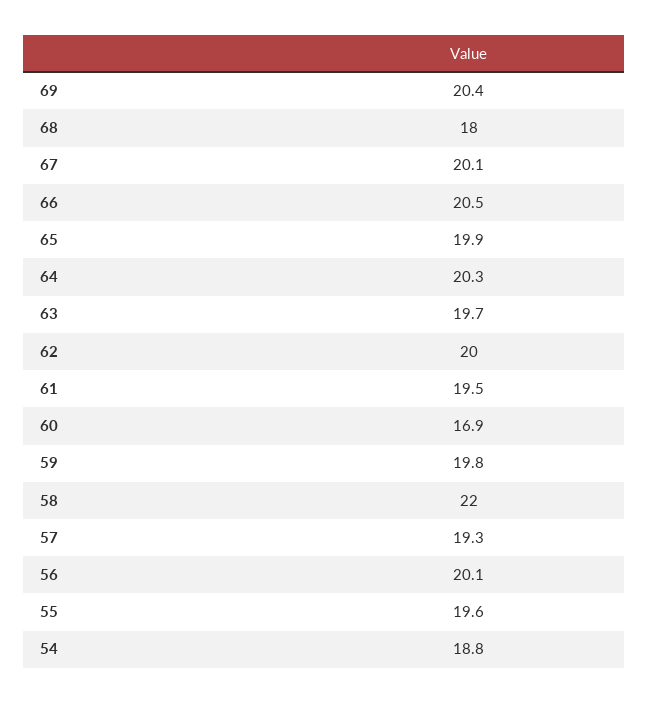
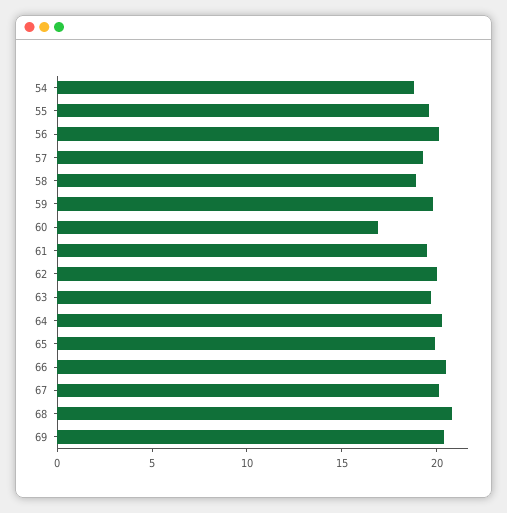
68: 18 -> 21
58: 22 -> 19

